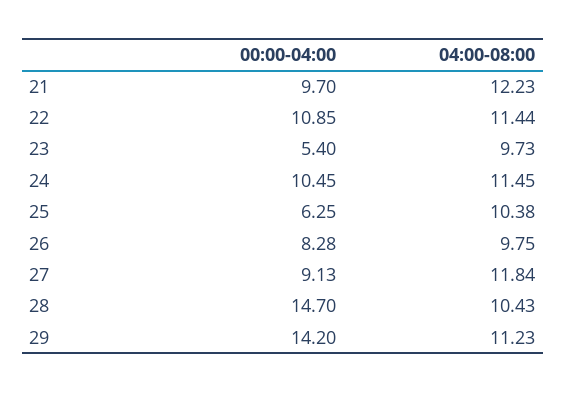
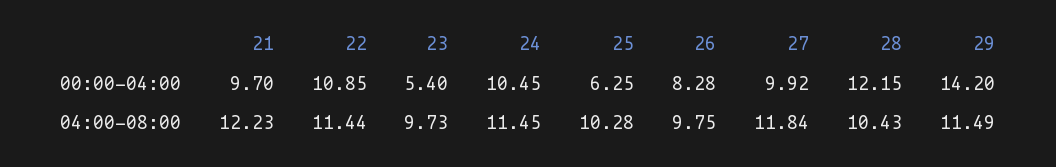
04:00-08:00, 25: 10.38 -> 10.28
00:00-04:00, 27: 9.13 -> 9.92
00:00-04:00, 28: 14.7 -> 12.15
04:00-08:00, 29: 11.23 -> 11.49

